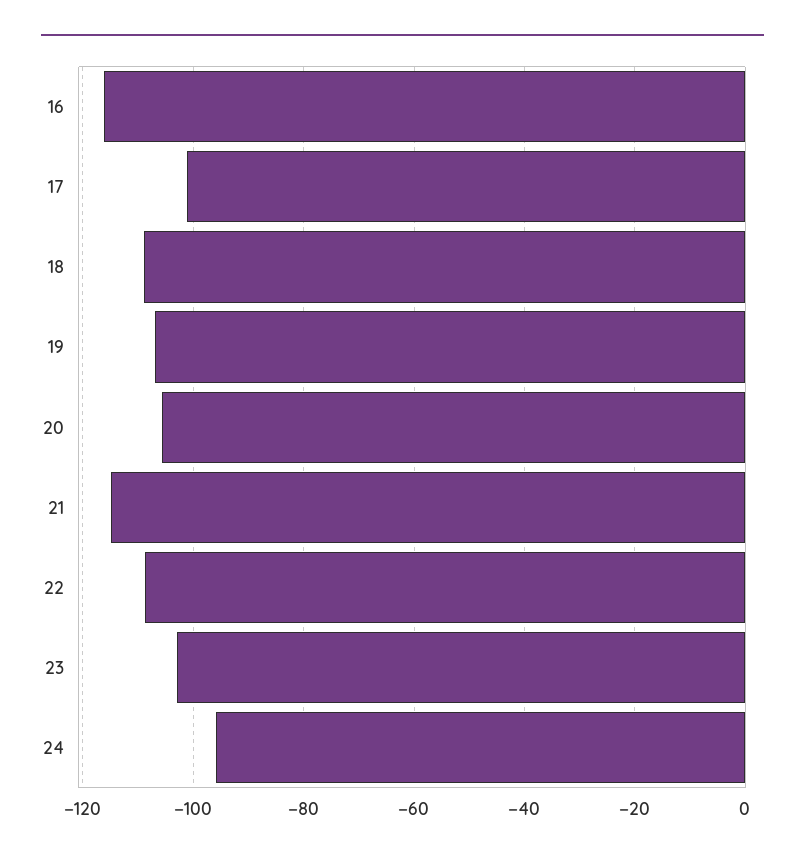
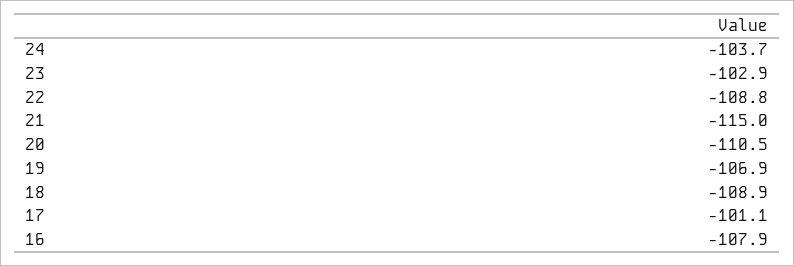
16: -116 -> -107.9
20: -106 -> -110.5
24: -96 -> -103.7

